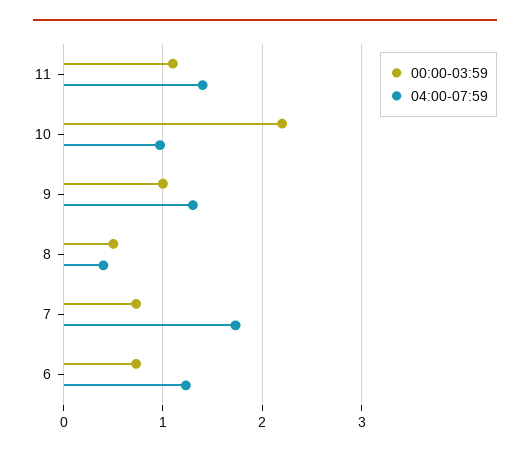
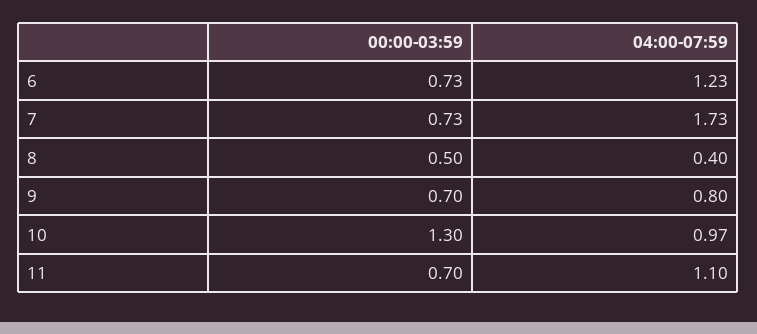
00:00-03:59, 11: 1.1 -> 0.7
04:00-07:59, 11: 1.4 -> 1.1
00:00-03:59, 10: 2.2 -> 1.3
00:00-03:59, 9: 1 -> 0.7
04:00-07:59, 9: 1.3 -> 0.8

